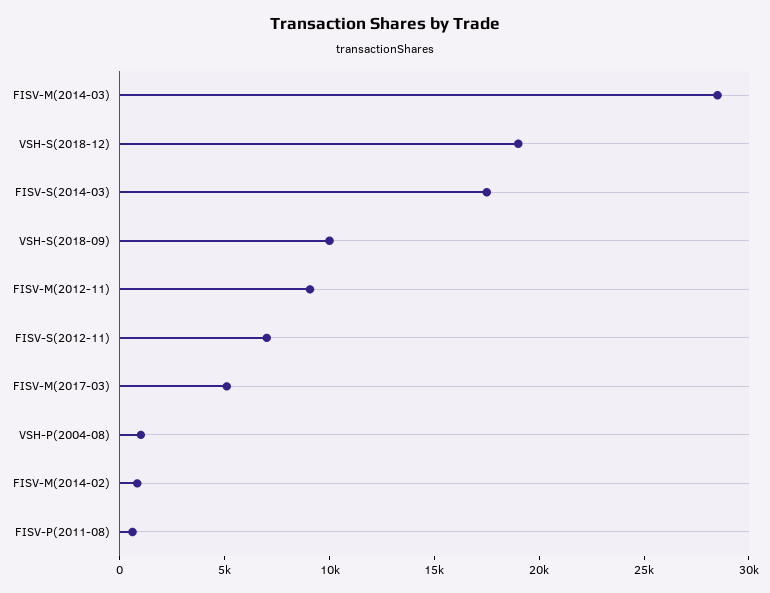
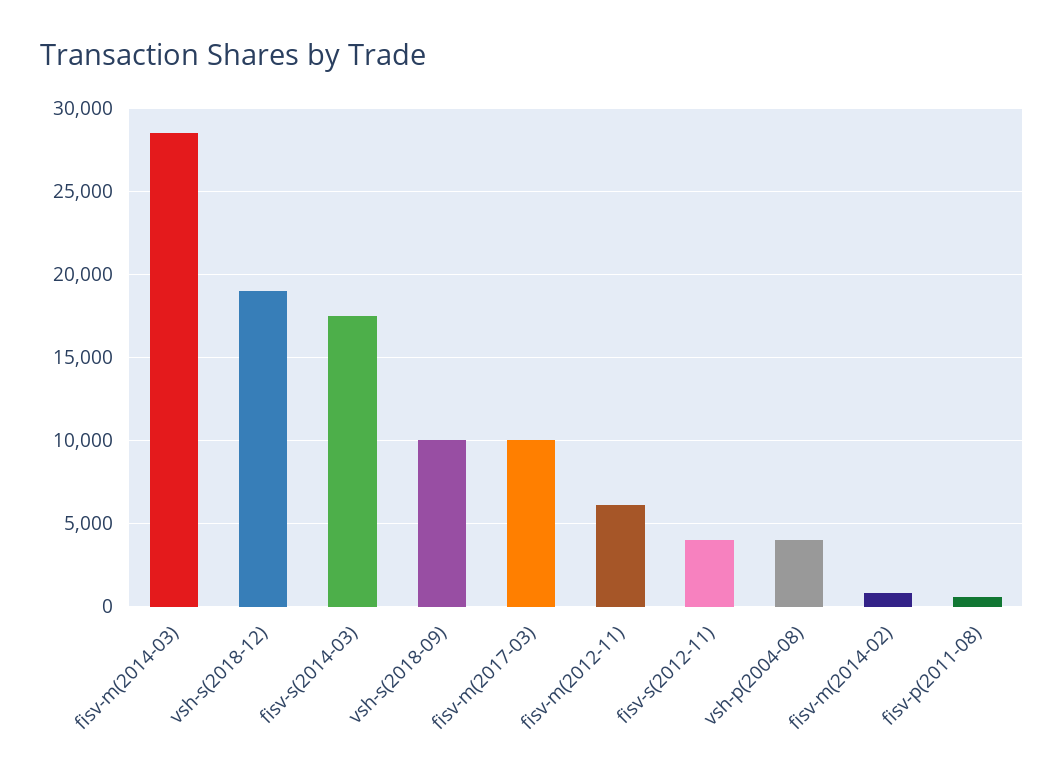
FISV-M(2012-11): 9000 -> 6000
FISV-S(2012-11): 7000 -> 4000
FISV-M(2017-03): 5000 -> 10000
VSH-P(2004-08): 1000 -> 4000

